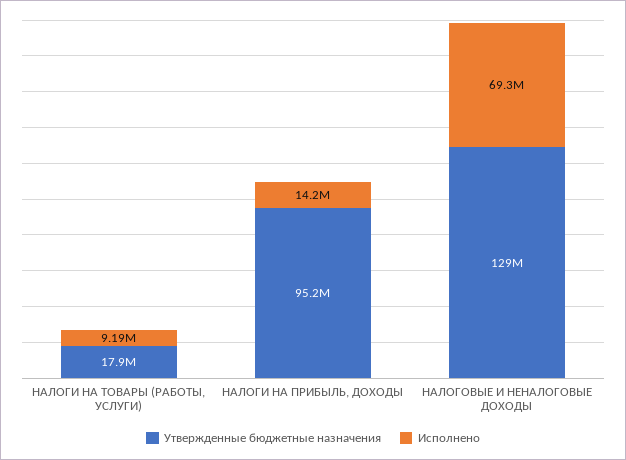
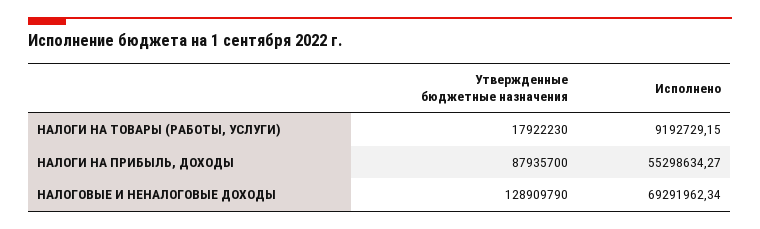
Утвержденные бюджетные назначения, НАЛОГИ НА ПРИБЫЛЬ, ДОХОДЫ: 95200000 -> 87935700
Исполнено, НАЛОГИ НА ПРИБЫЛЬ, ДОХОДЫ: 14200000 -> 55298634.27

